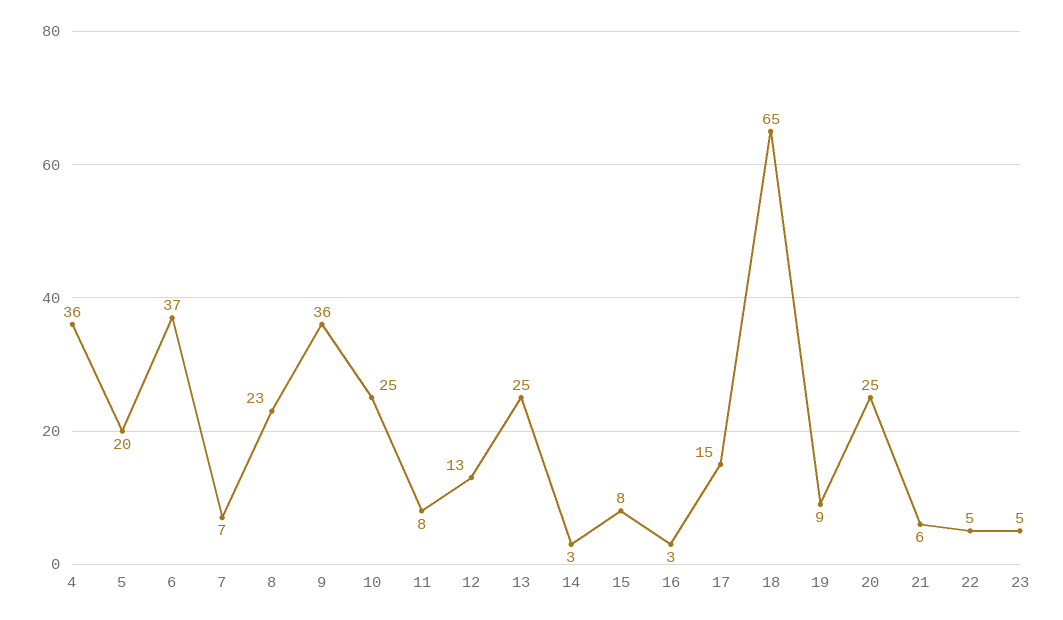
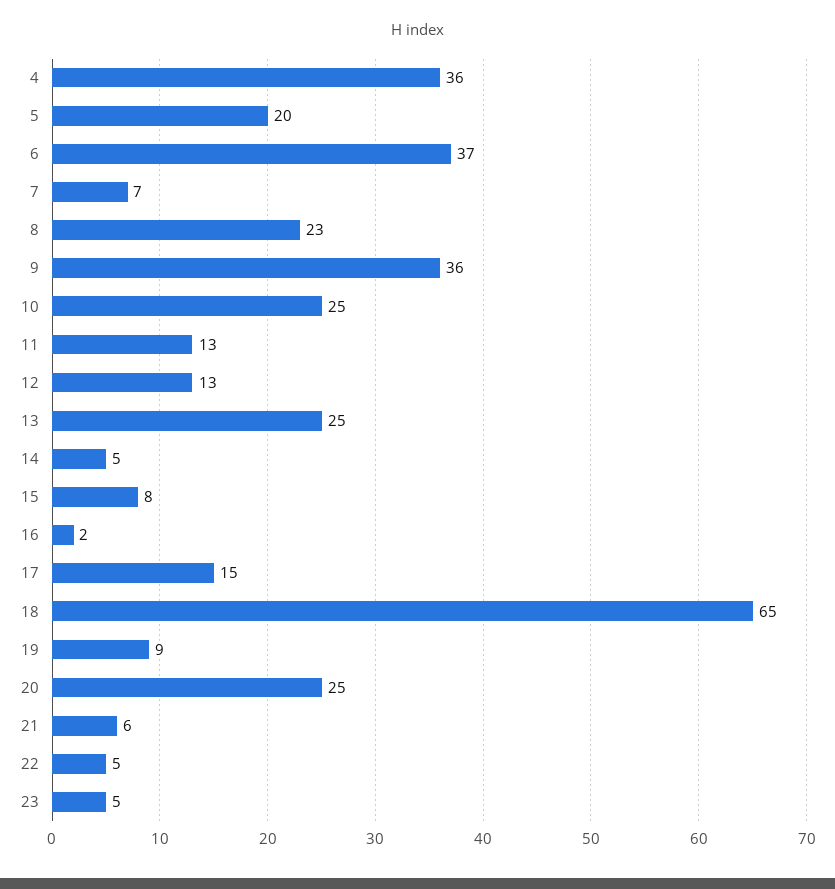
11: 8 -> 13
14: 3 -> 5
16: 3 -> 2

